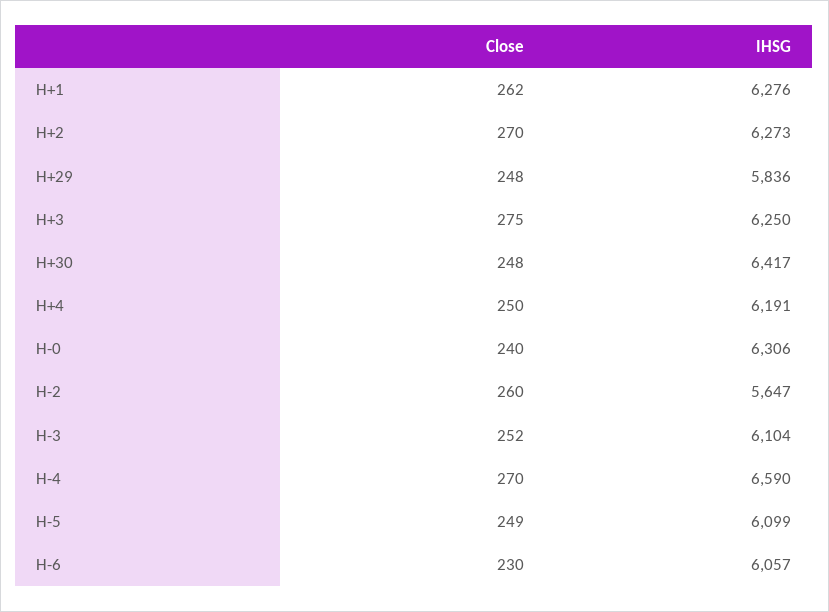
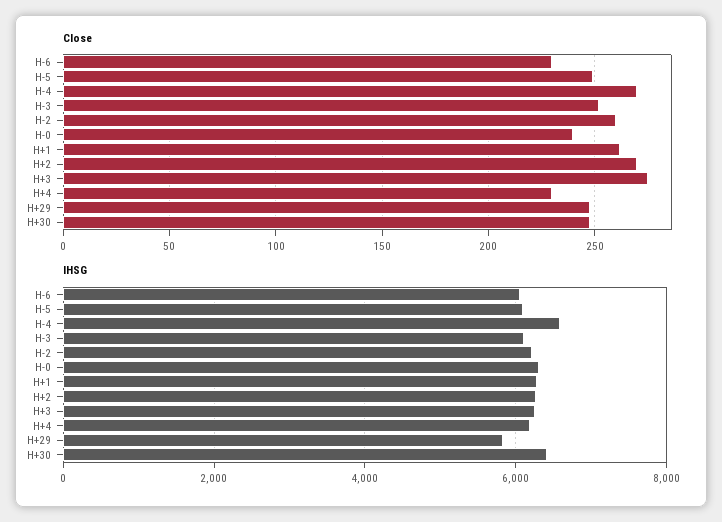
Close, H+4: 250 -> 230
IHSG, H-2: 5647 -> 6200

